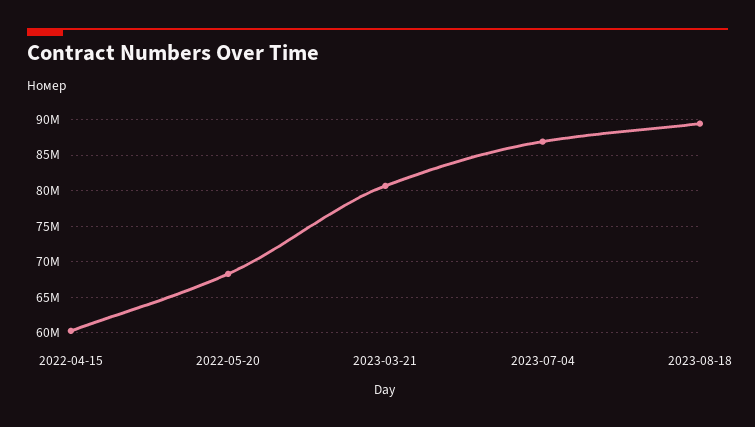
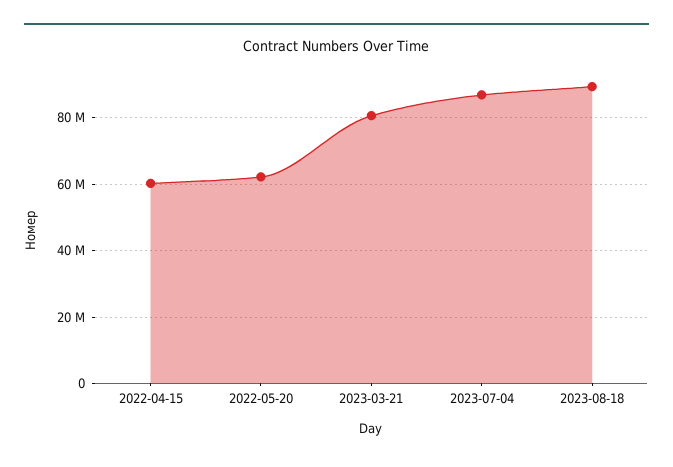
2022-05-20: 68000000 -> 62000000

